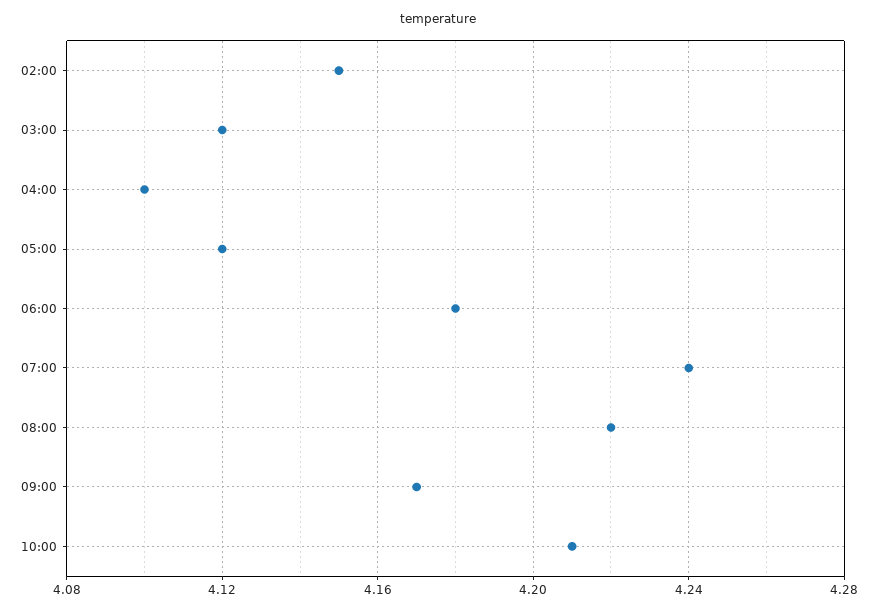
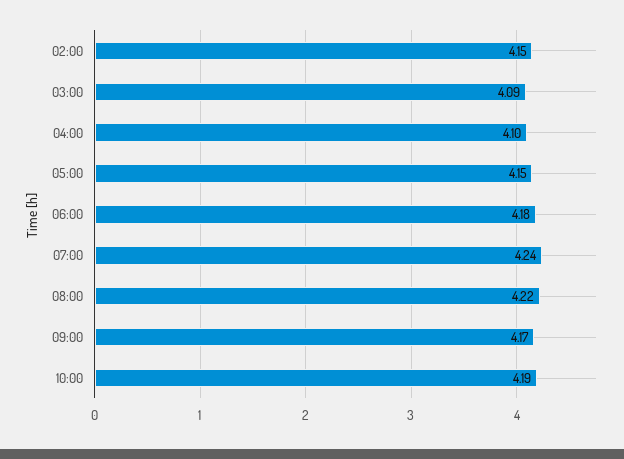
03:00: 4.12 -> 4.09
05:00: 4.12 -> 4.15
10:00: 4.21 -> 4.19

